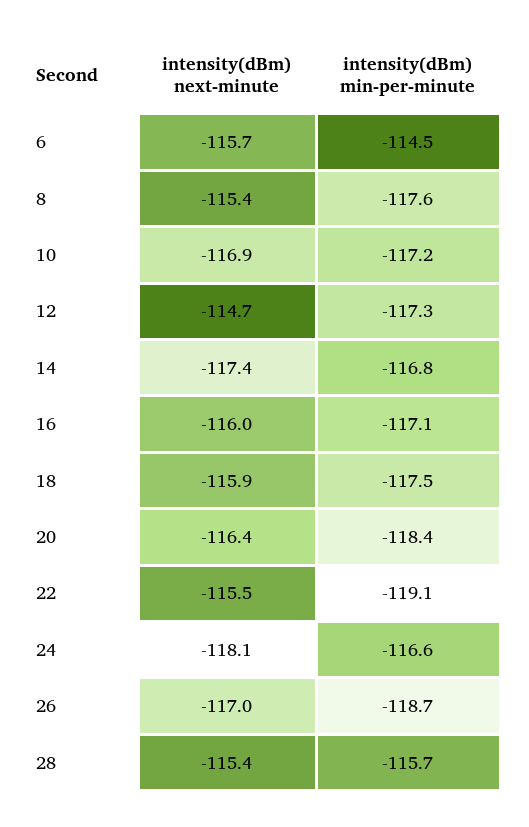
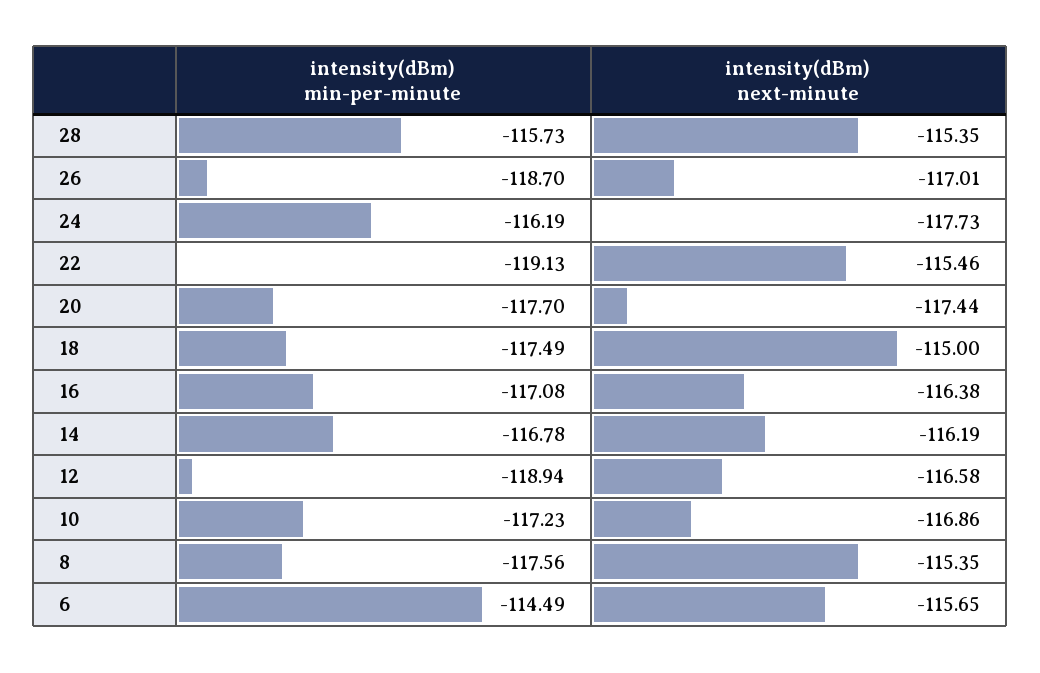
intensity(dBm) next-minute, 12: -114.7 -> -116.58
intensity(dBm) min-per-minute, 12: -117.3 -> -118.94
intensity(dBm) next-minute, 14: -117.4 -> -116.19
intensity(dBm) next-minute, 16: -116 -> -116.38
intensity(dBm) next-minute, 18: -115.9 -> -115
intensity(dBm) next-minute, 20: -116.4 -> -117.44
intensity(dBm) min-per-minute, 20: -118.4 -> -117.7
intensity(dBm) next-minute, 24: -118.1 -> -117.73
intensity(dBm) min-per-minute, 24: -116.6 -> -116.19

